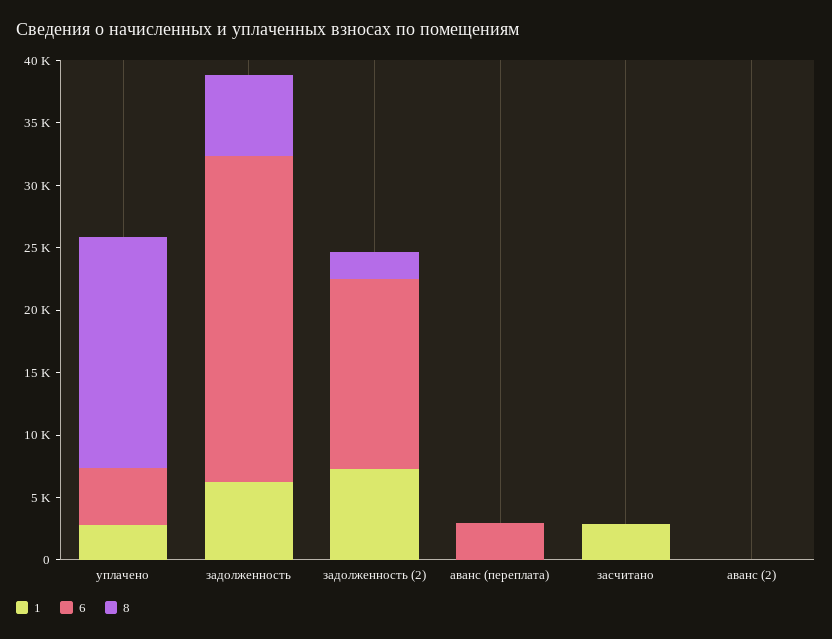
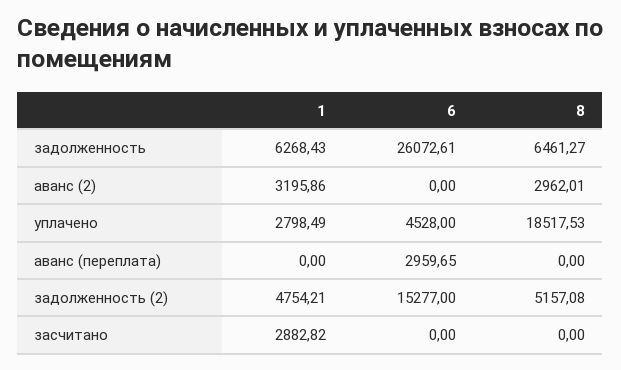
1, задолженность (2): 7000 -> 4754.21
8, задолженность (2): 2000 -> 5157.08
1, аванс (2): 0 -> 3195.86
8, аванс (2): 0 -> 2962.01

